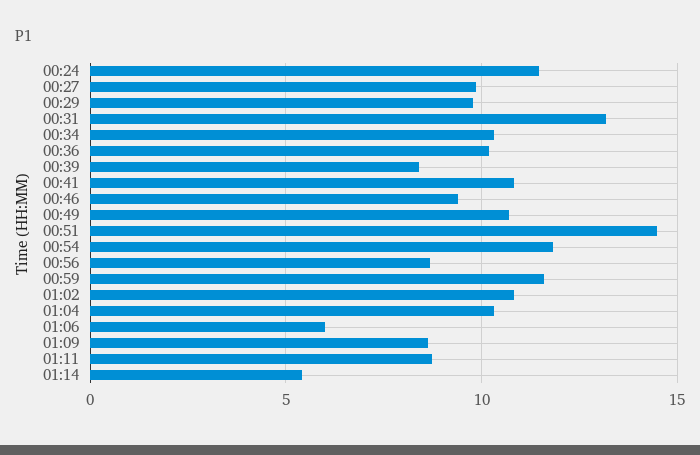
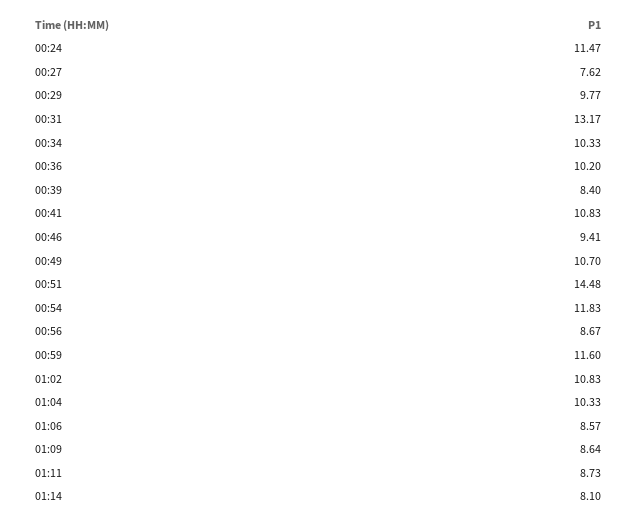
00:27: 10 -> 7.62
01:06: 6 -> 8.57
01:14: 5.5 -> 8.1

